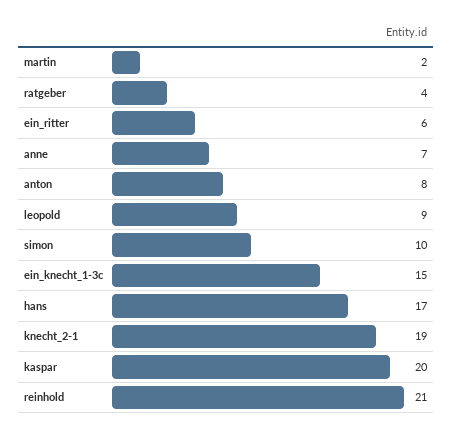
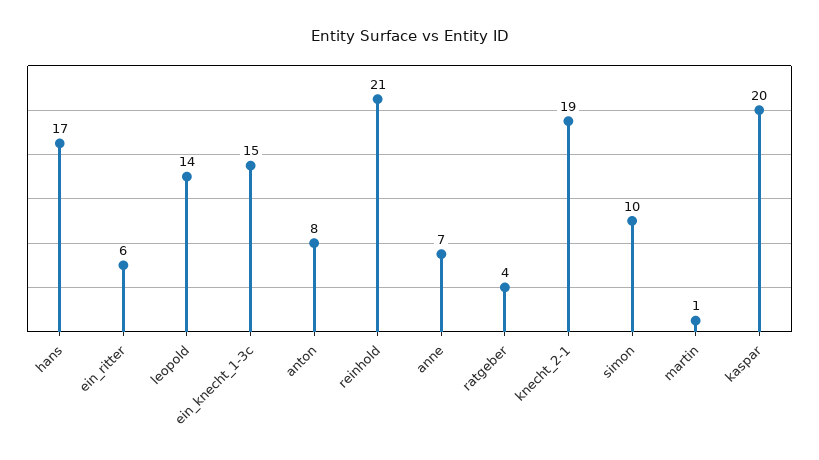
martin: 2 -> 1
leopold: 9 -> 14

